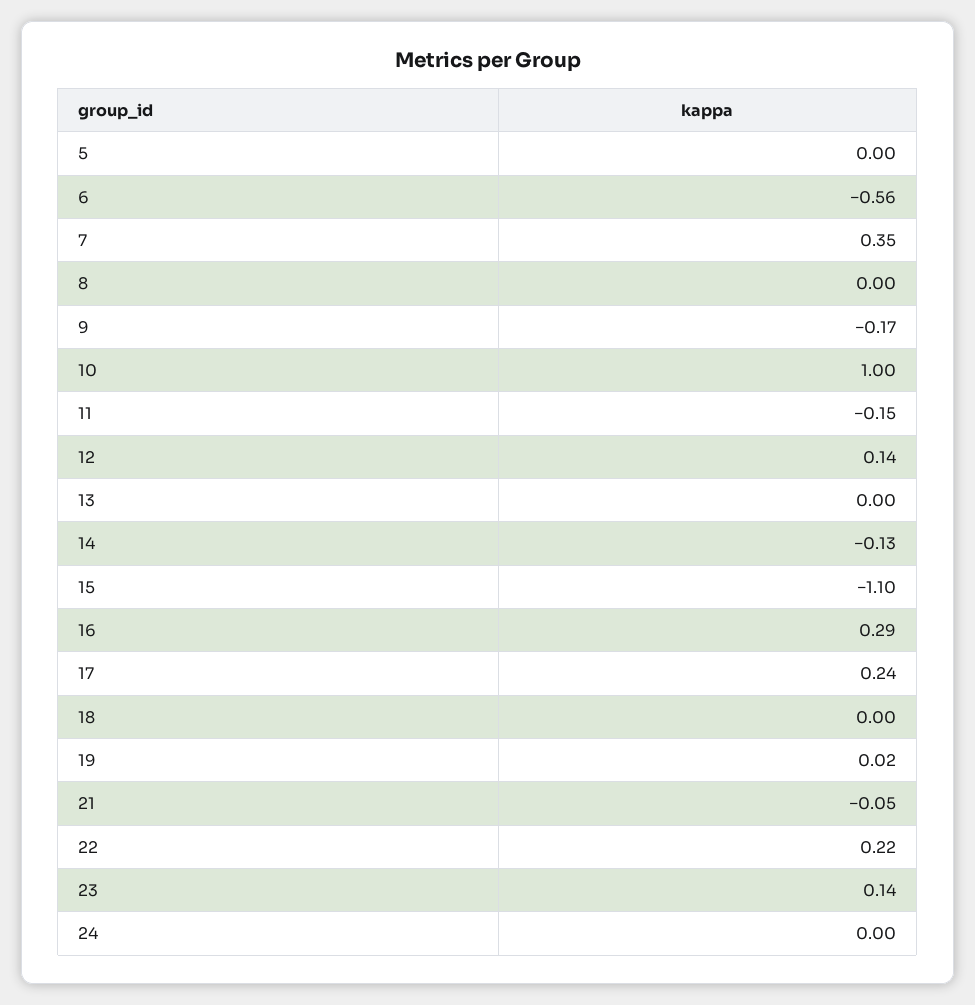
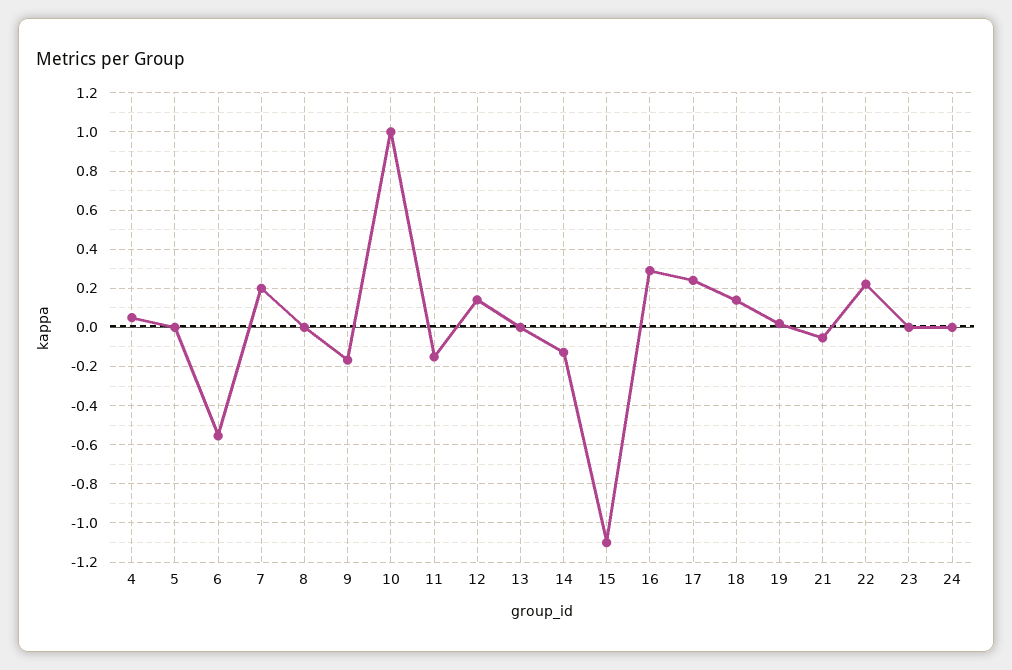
7: 0.35 -> 0.2
18: 0 -> 0.15
23: 0.14 -> 0
4: none -> 0.05

